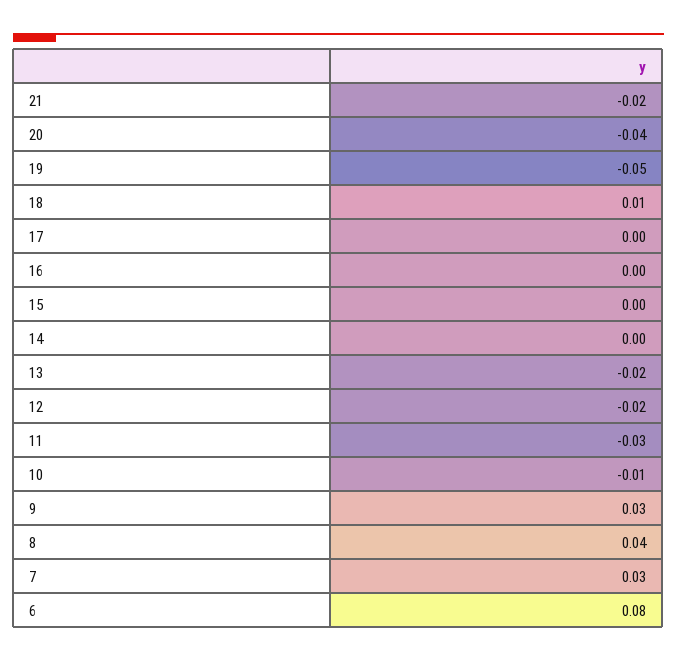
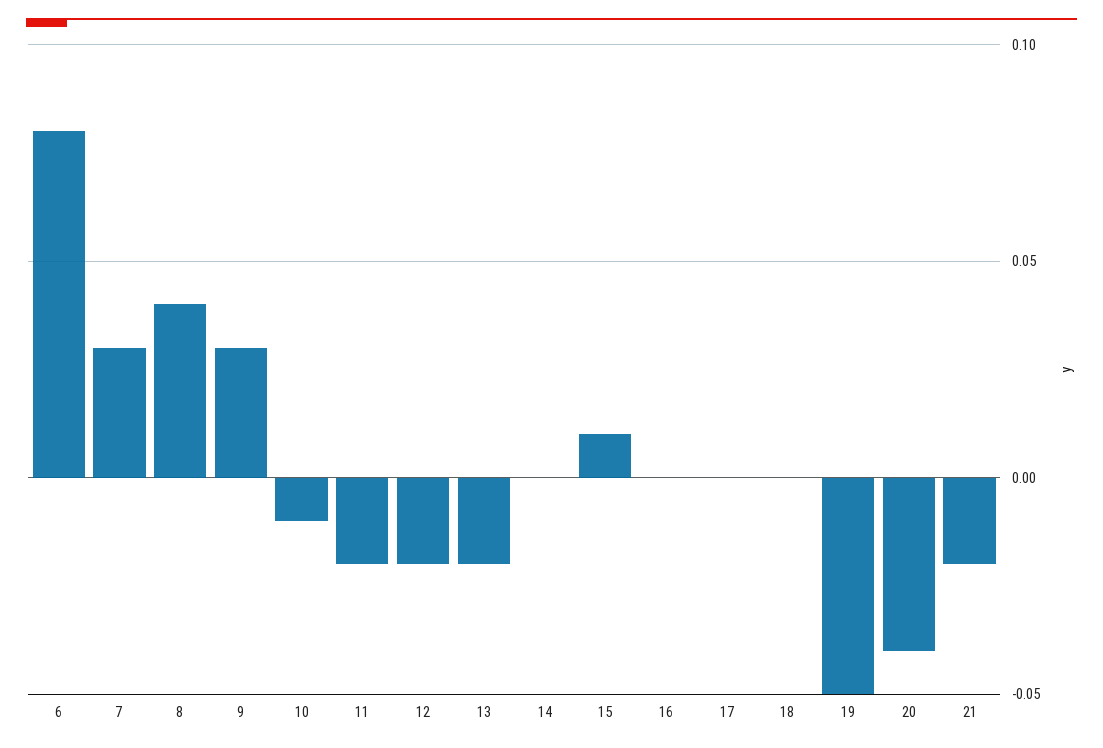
18: 0.01 -> 0
15: 0 -> 0.01
11: -0.03 -> -0.02

